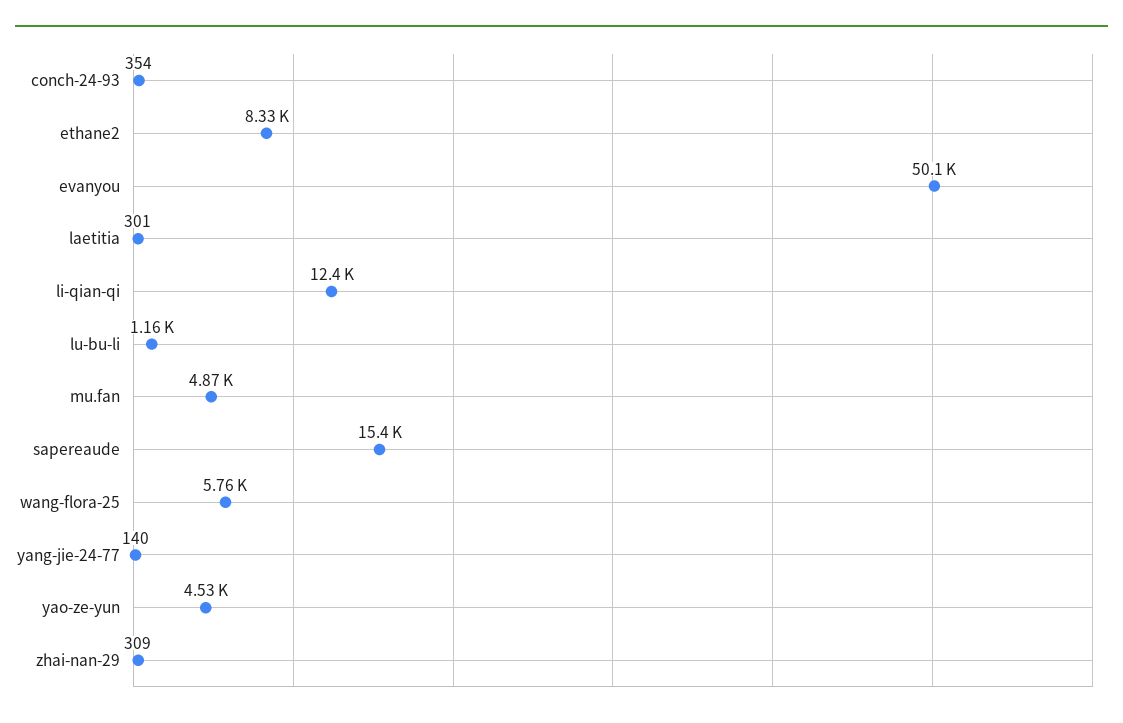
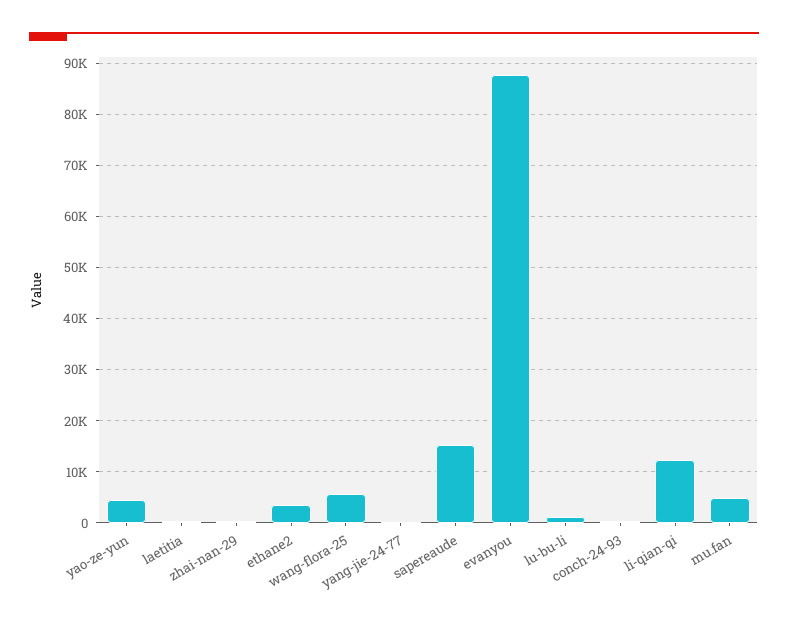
ethane2: 8330 -> 4000
evanyou: 50100 -> 88000

